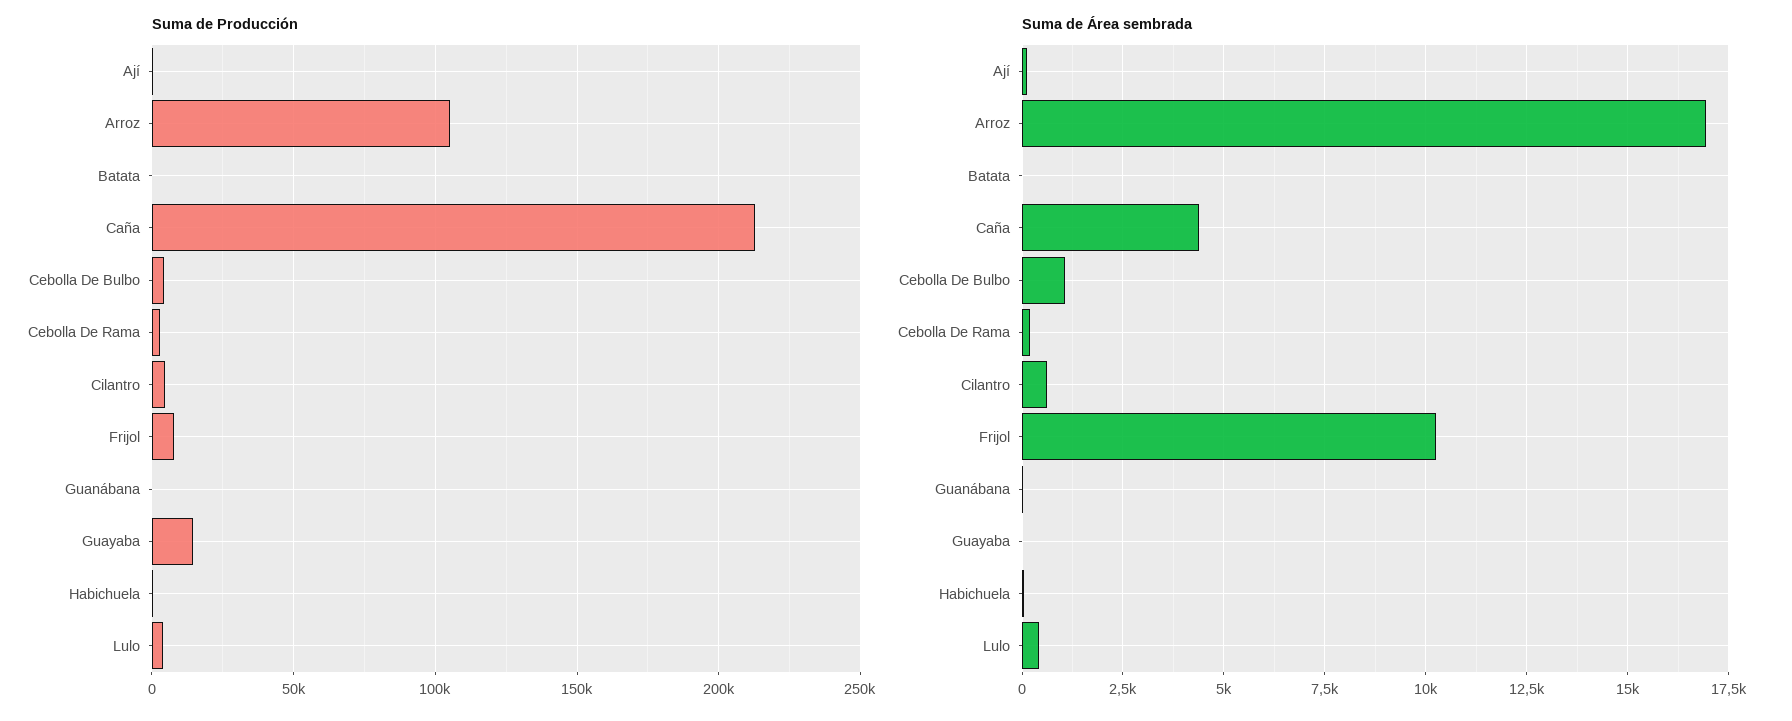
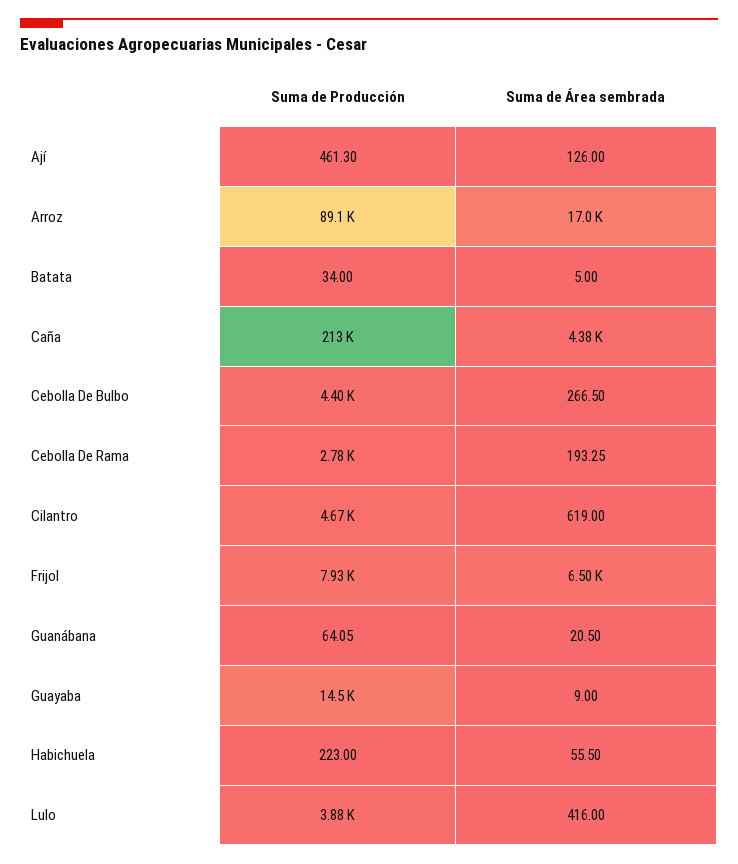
Suma de Producción, Arroz: 105000 -> 89100
Suma de Área sembrada, Cebolla De Bulbo: 1000 -> 266.5
Suma de Área sembrada, Frijol: 10250 -> 6500

